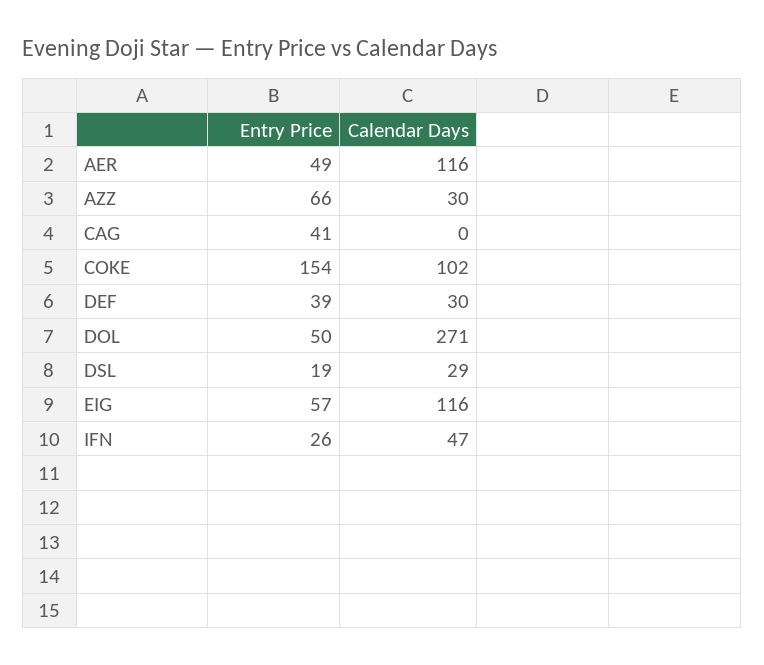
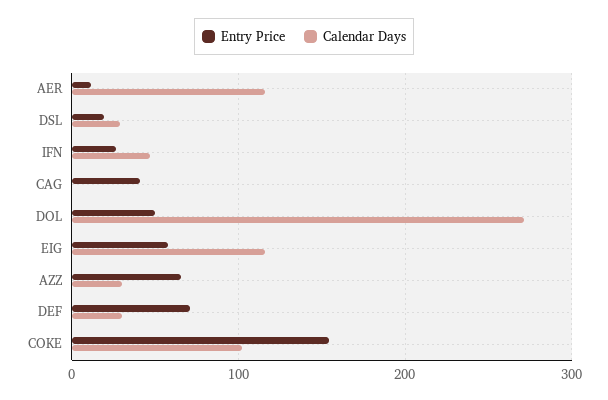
Entry Price, AER: 49 -> 10
Entry Price, DEF: 39 -> 70

